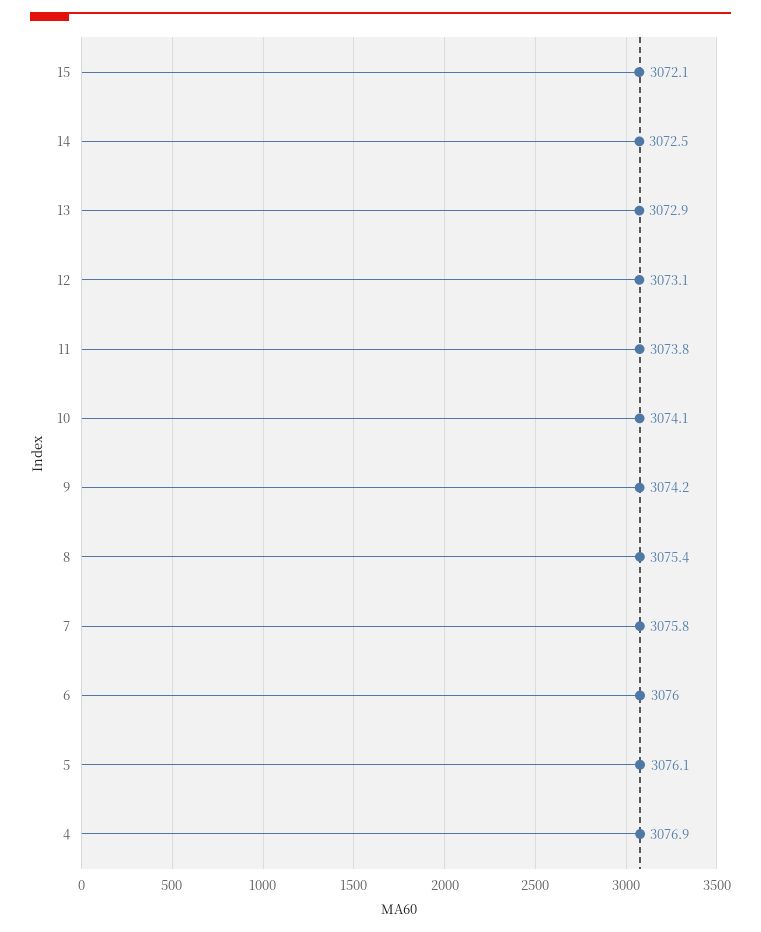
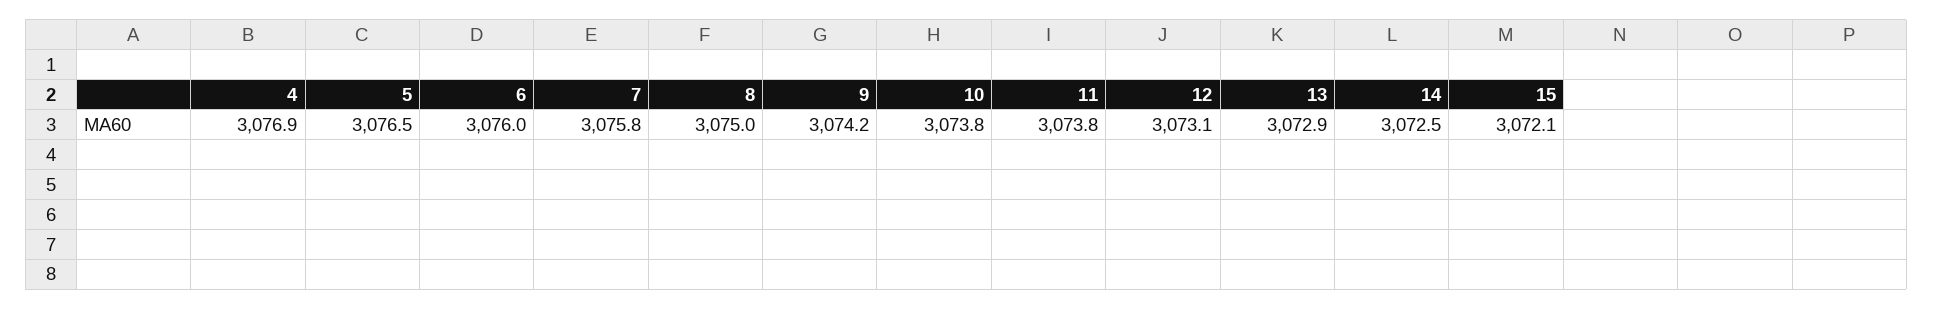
10: 3074.1 -> 3073.8
8: 3075.4 -> 3075
5: 3076.1 -> 3076.5

